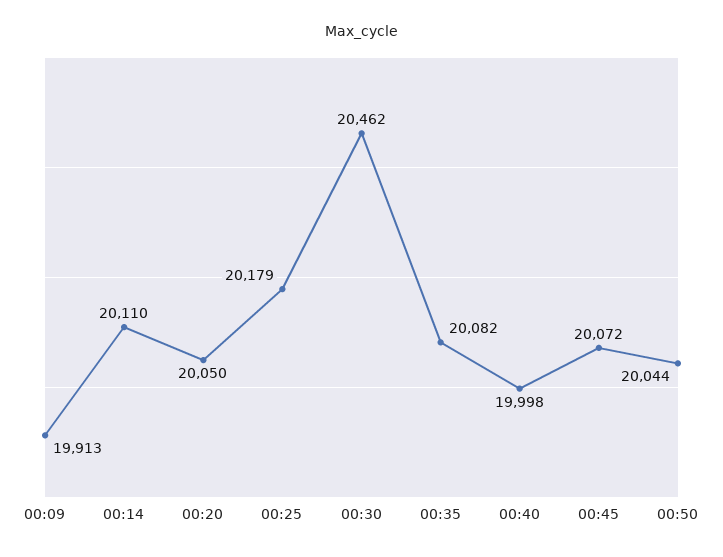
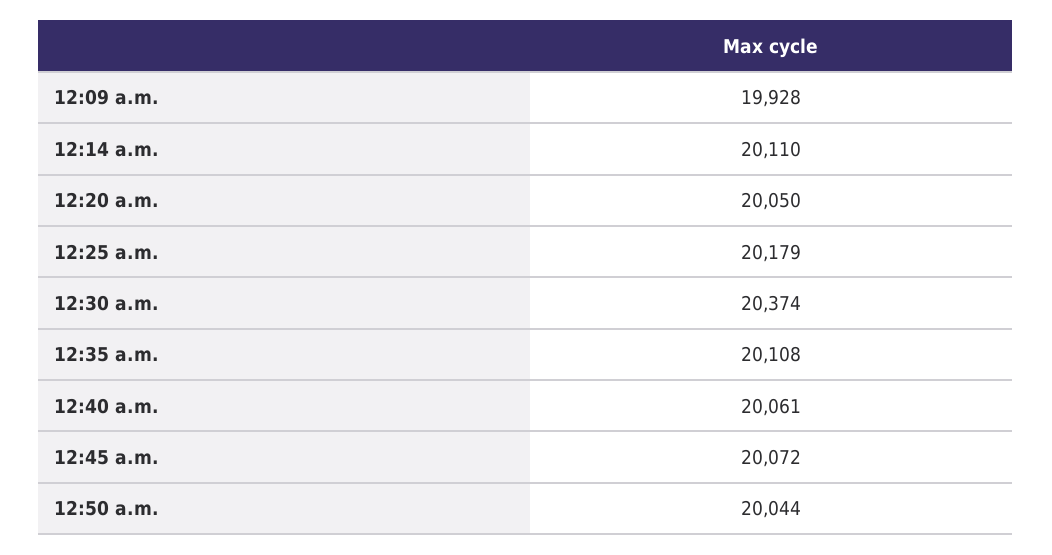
00:09: 19913 -> 19928
00:30: 20462 -> 20374
00:35: 20082 -> 20108
00:40: 19998 -> 20061

